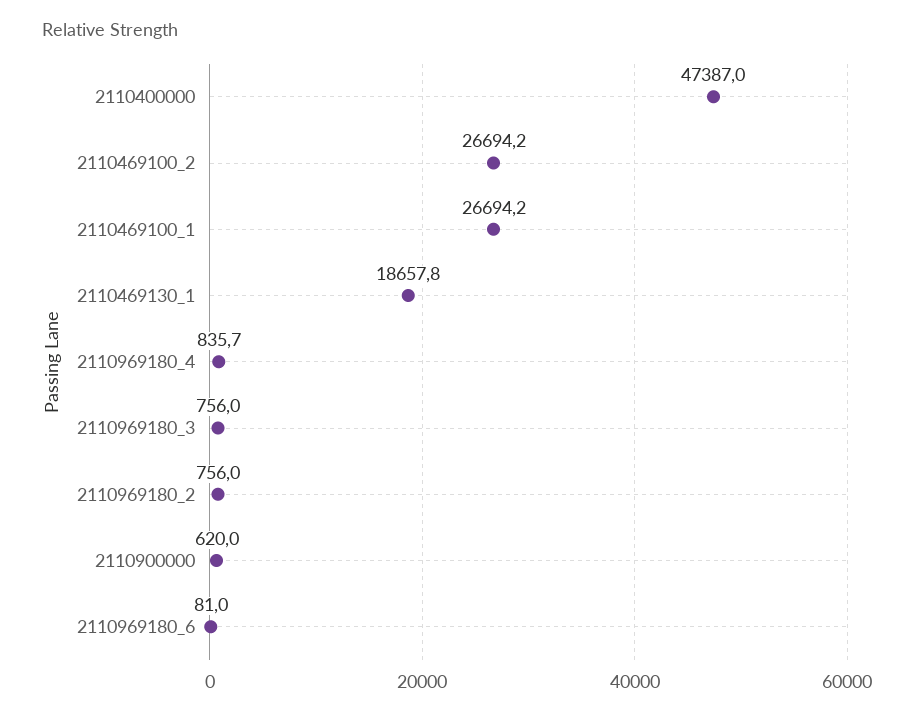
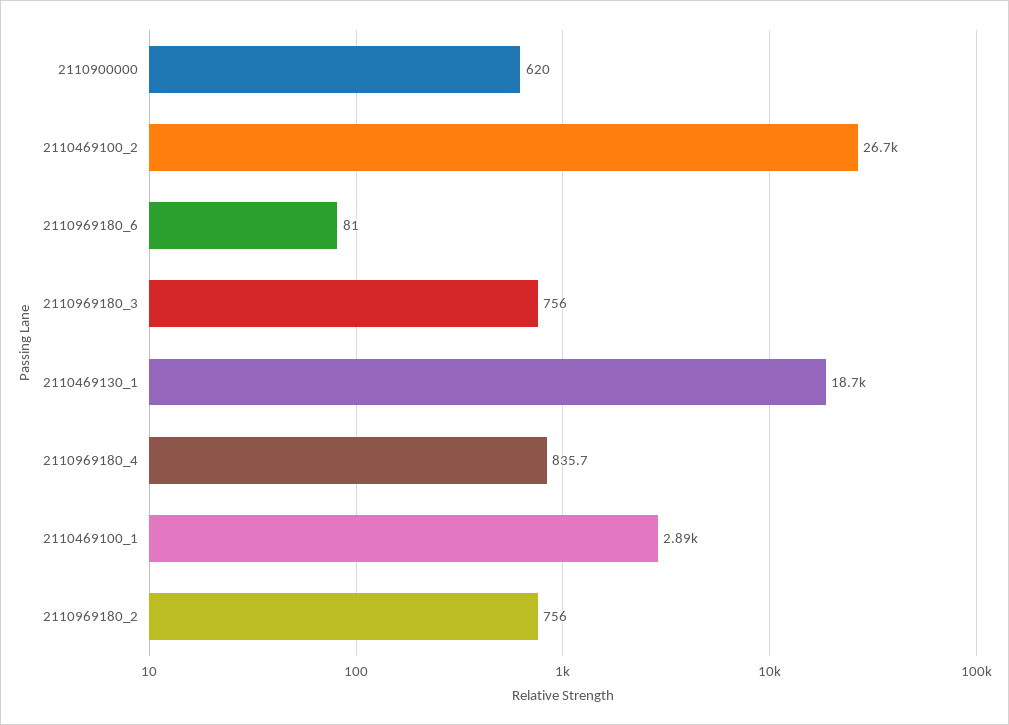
2110400000: 47387 -> none
2110469100_1: 26694.2 -> 2890

